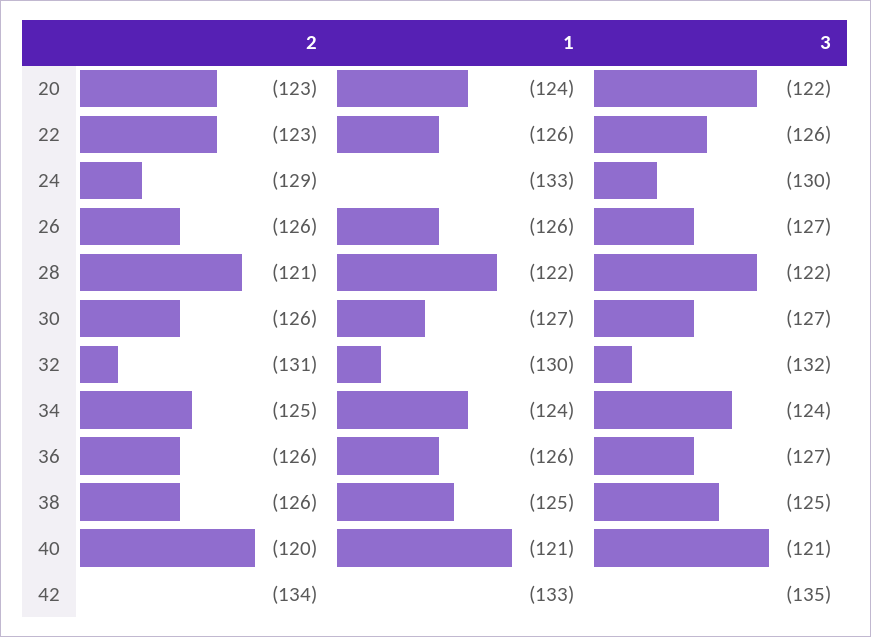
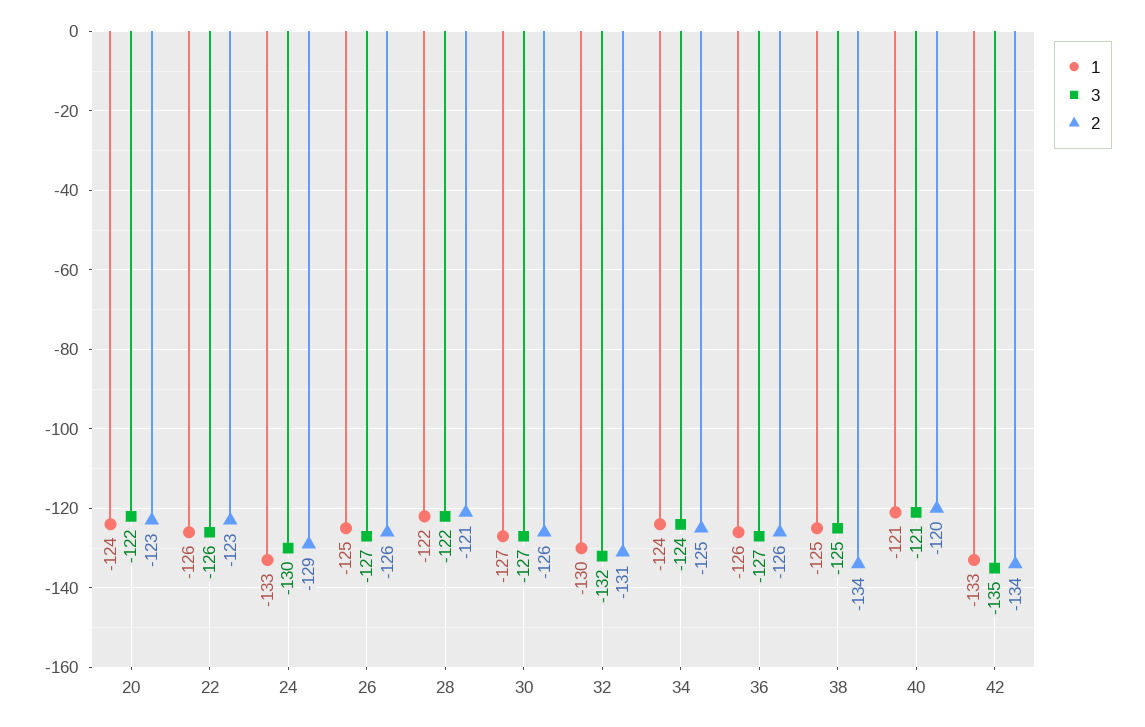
1, 26: -126 -> -125
2, 38: -126 -> -134

